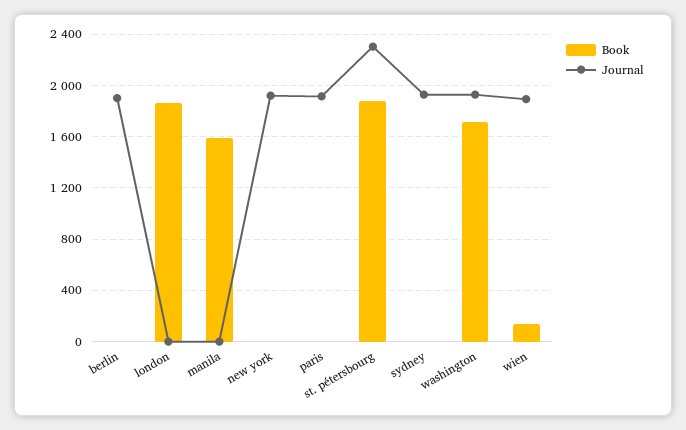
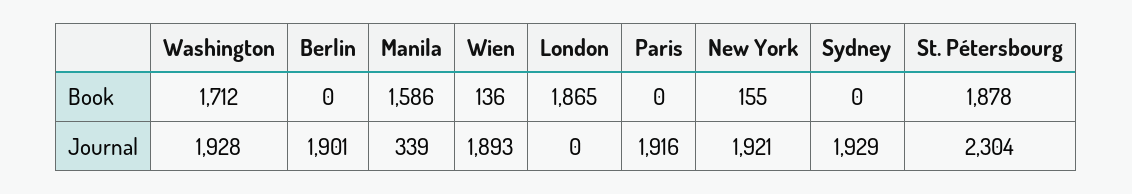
Journal, manila: 0 -> 339
Book, new york: 0 -> 155

